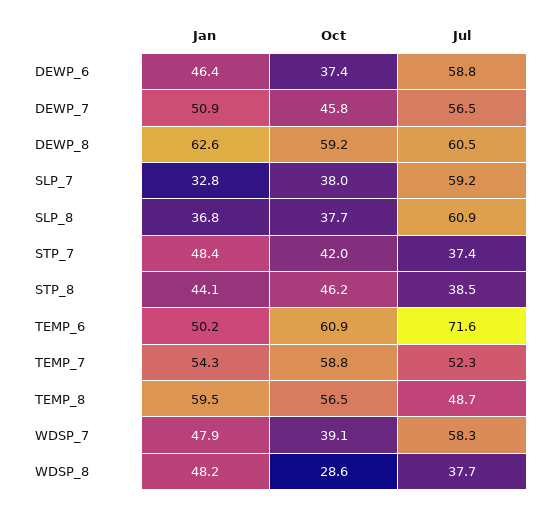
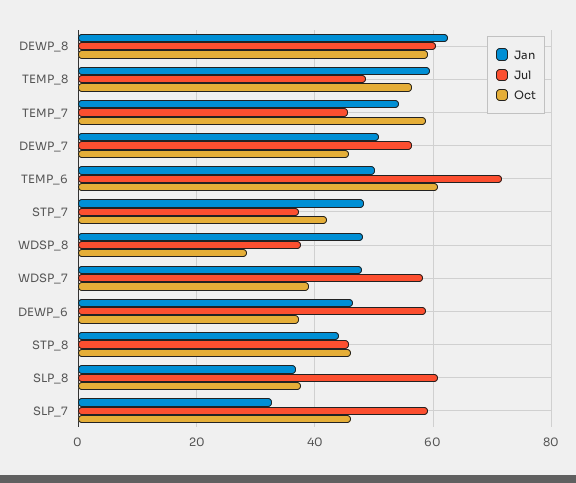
Oct, SLP_7: 38 -> 46
Jul, STP_8: 38.5 -> 46
Jul, TEMP_7: 52.3 -> 46

